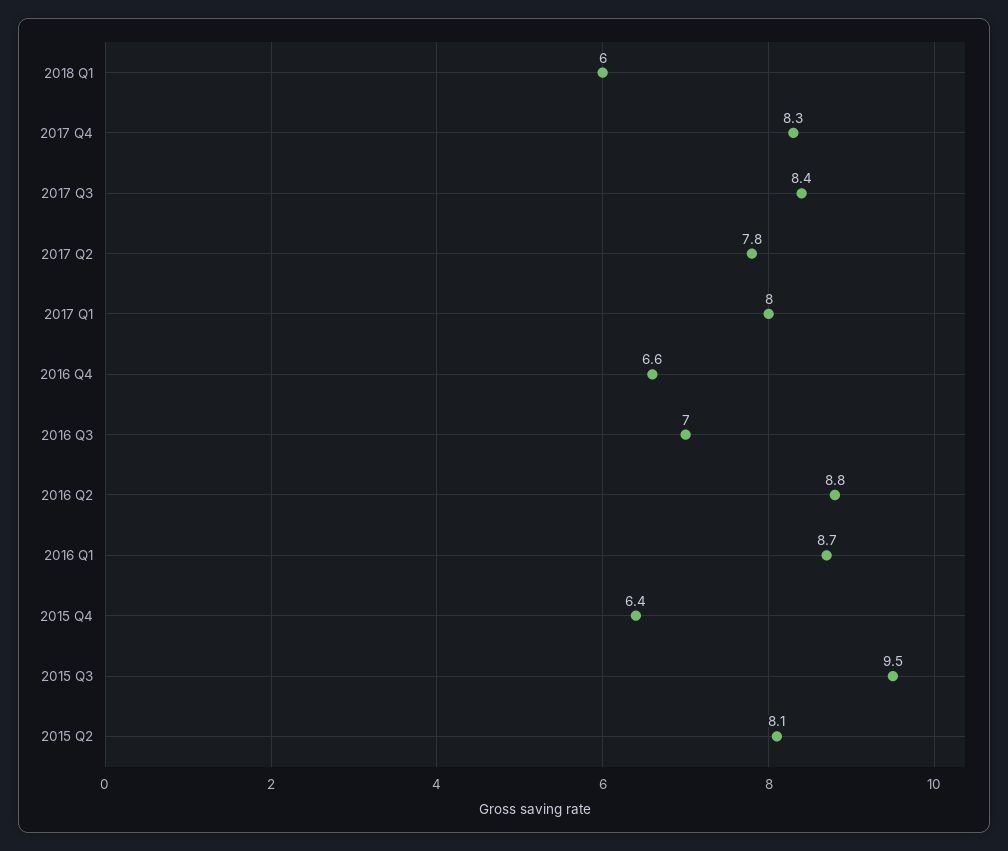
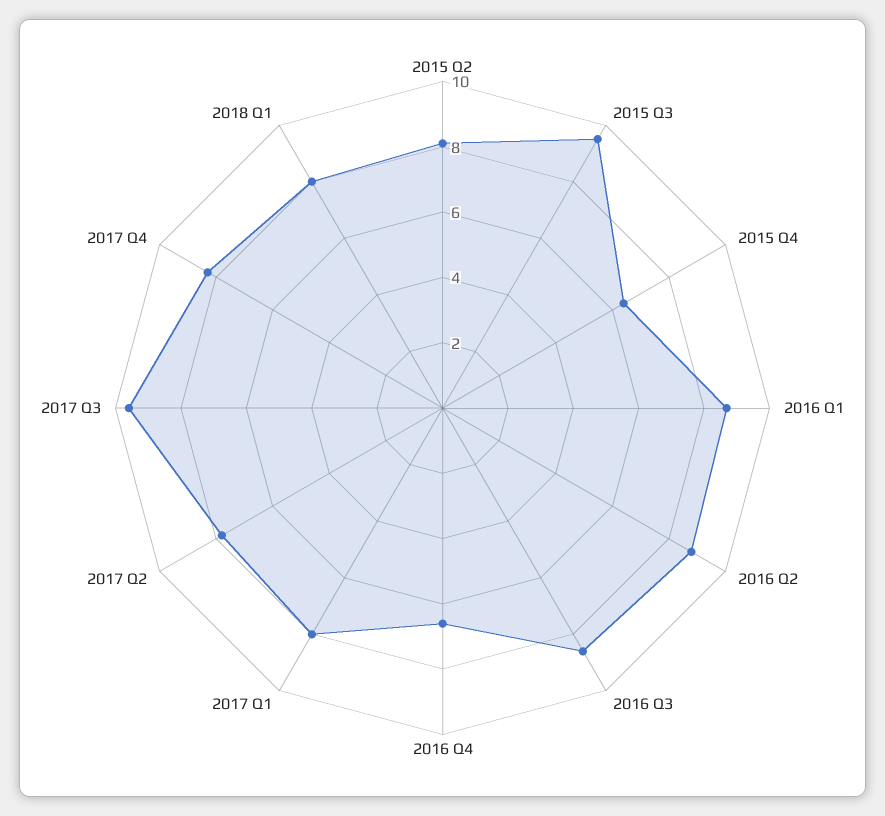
2018 Q1: 6 -> 8
2017 Q3: 8.4 -> 9.5
2016 Q3: 7 -> 8.5

